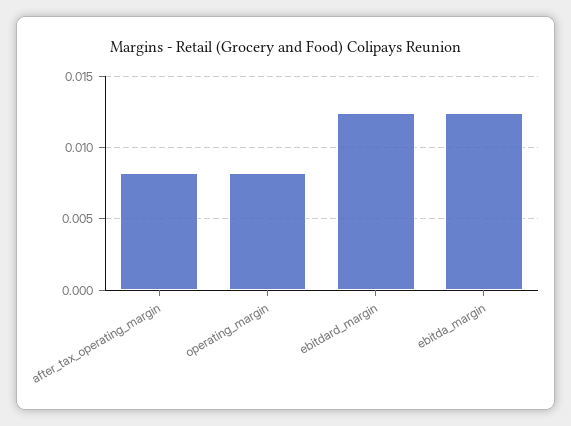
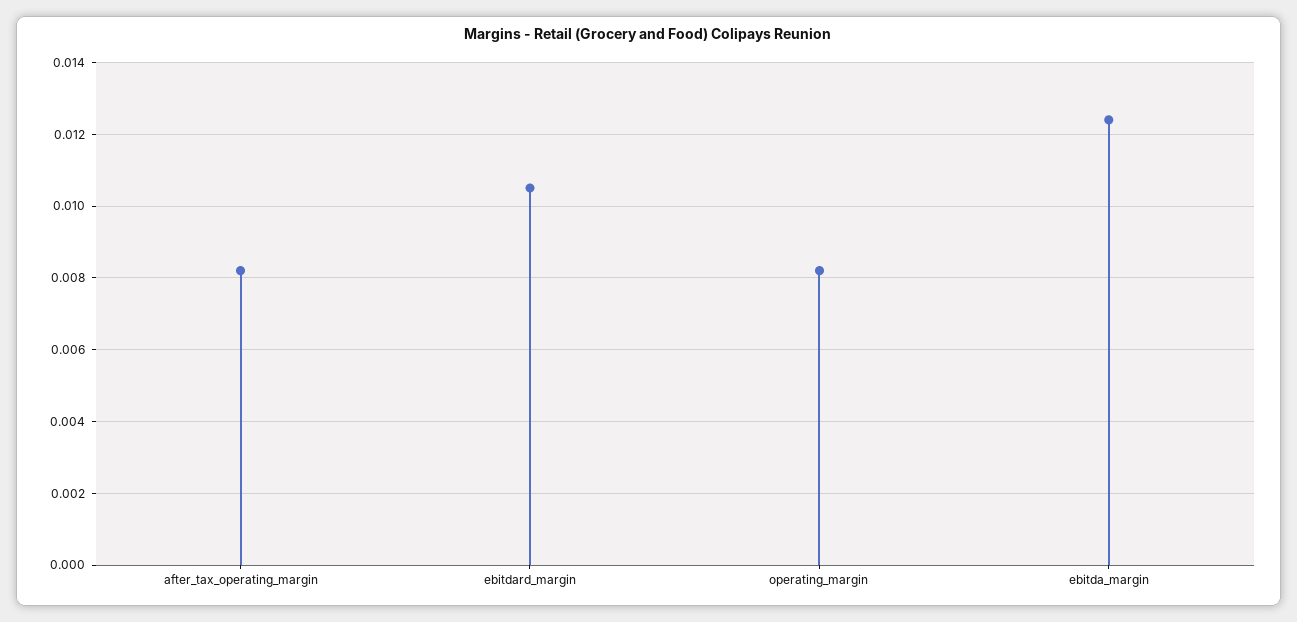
ebitdard_margin: 0.0125 -> 0.0105

